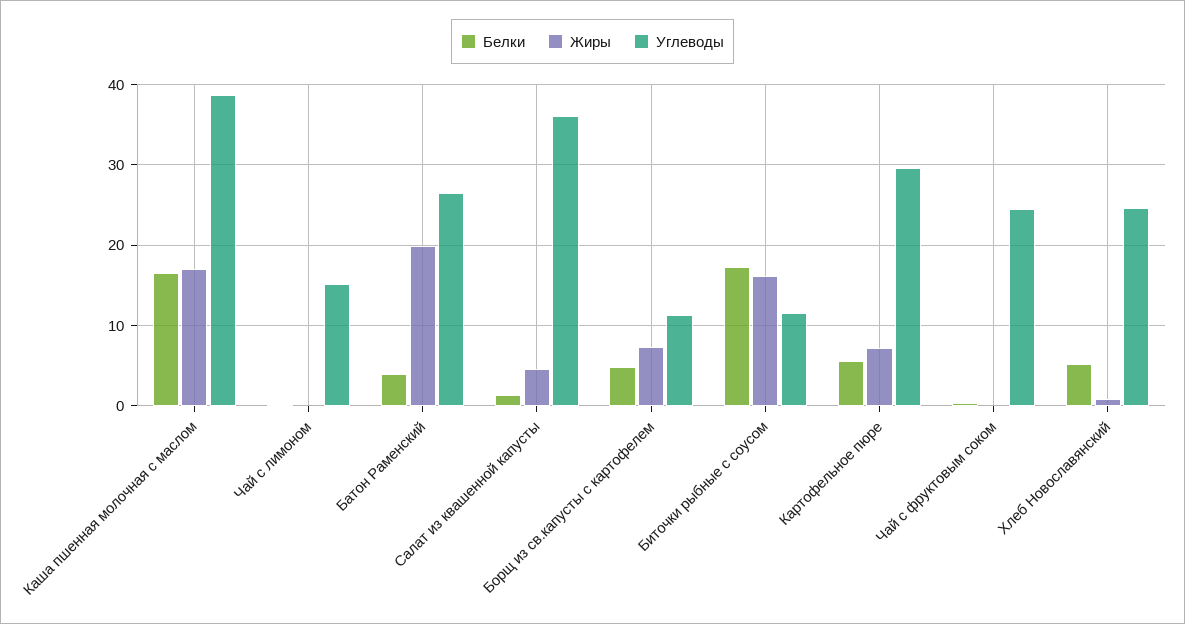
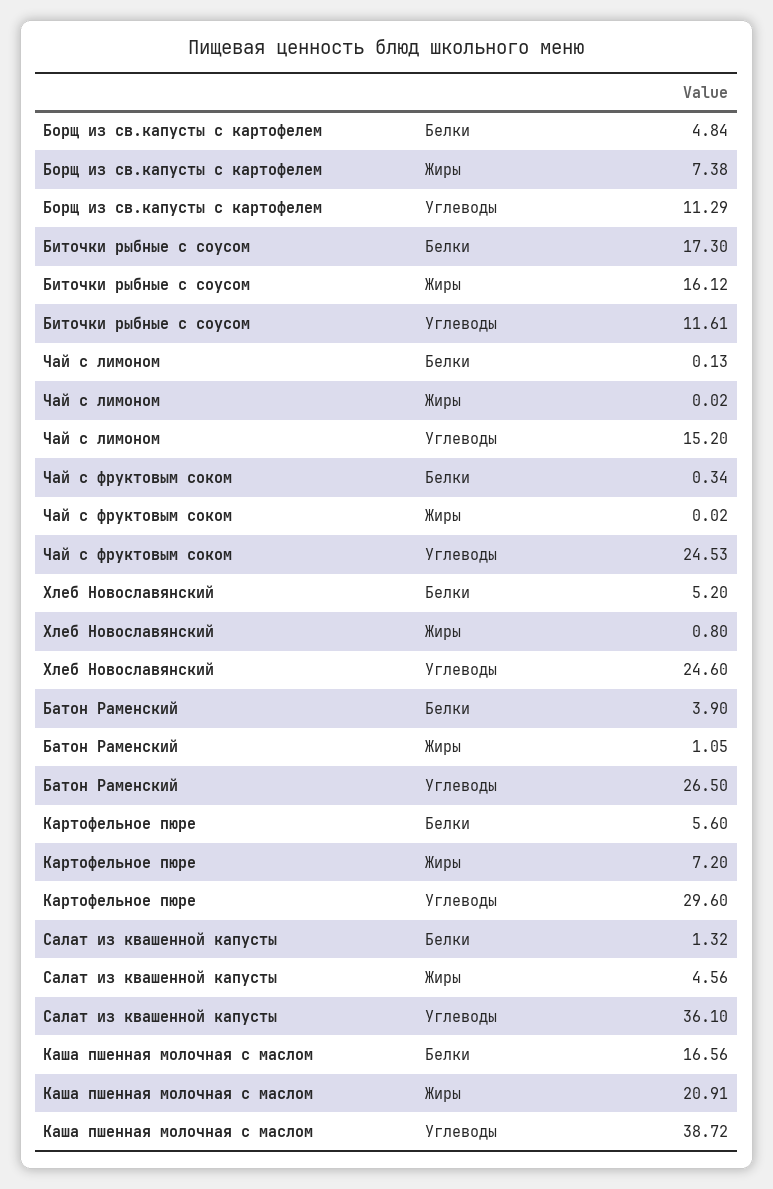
Жиры, Каша пшенная молочная с маслом: 17 -> 20.91
Жиры, Батон Раменский: 20 -> 1.05

